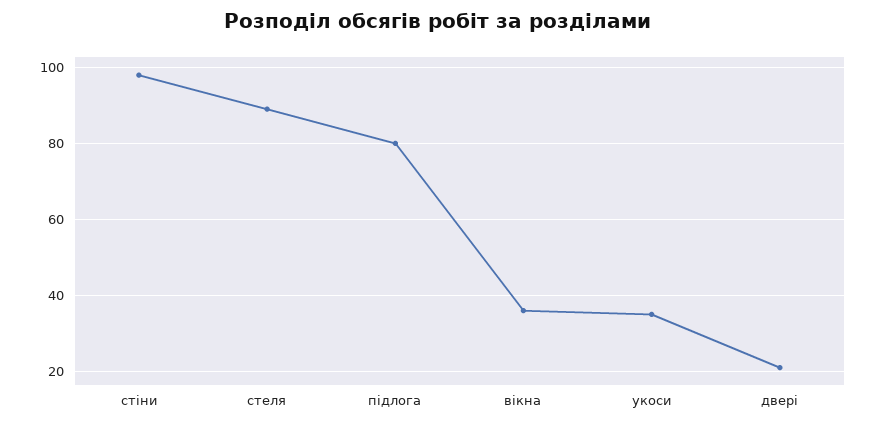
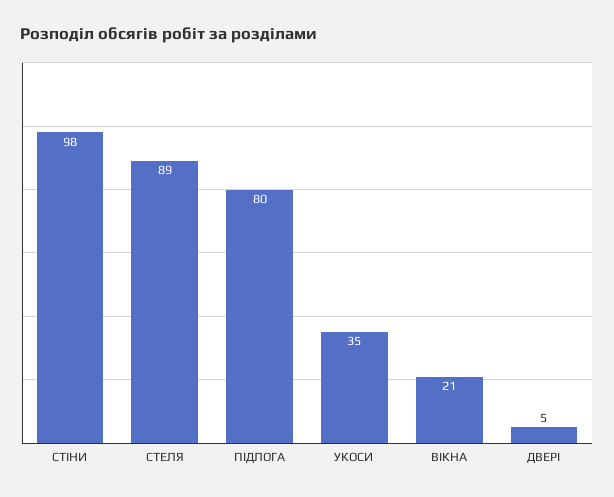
вікна: 35 -> 21
двері: 20 -> 5

